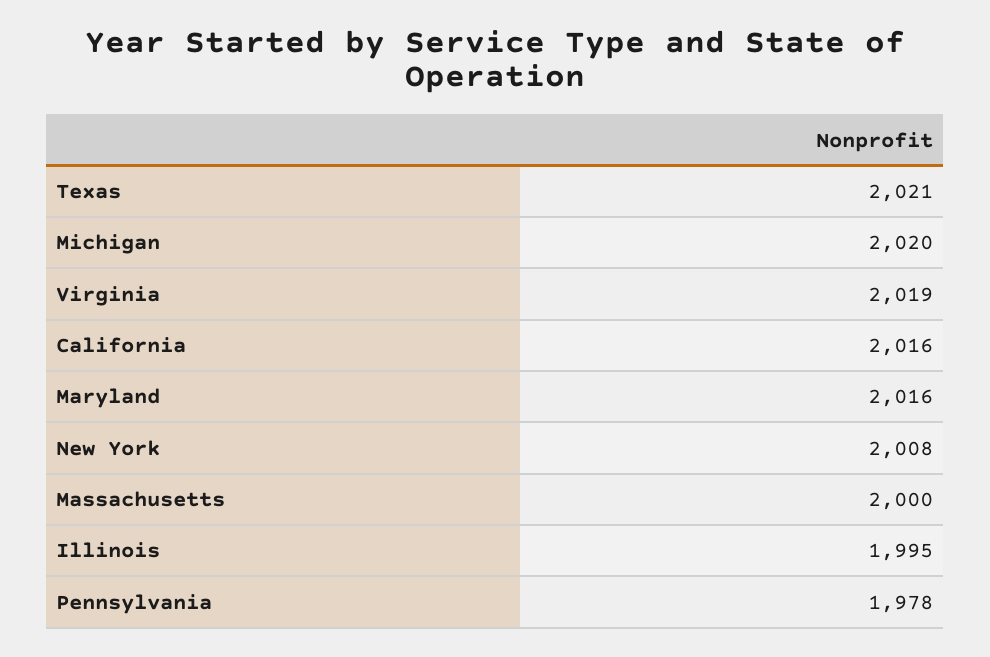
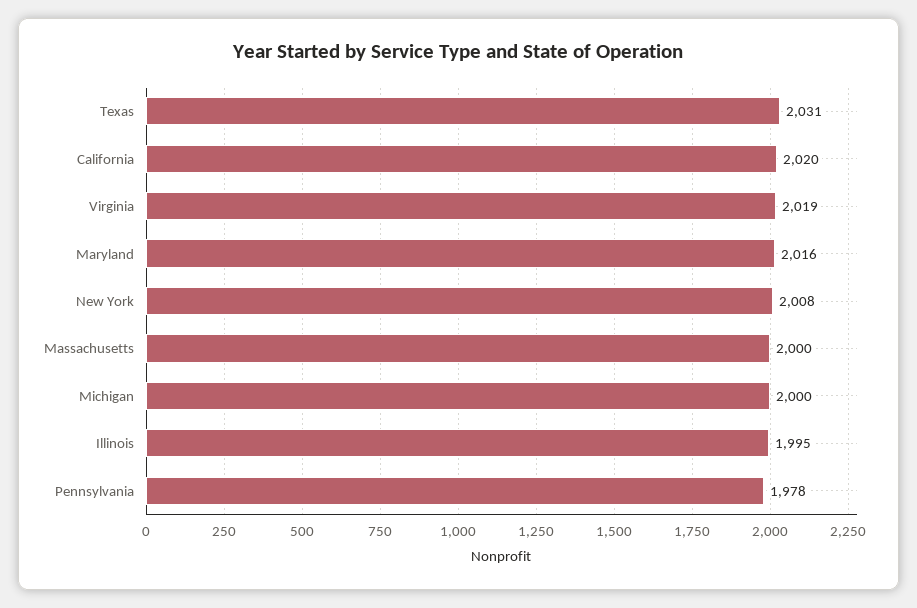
Texas: 2021 -> 2031
Michigan: 2020 -> 2000
California: 2016 -> 2020

